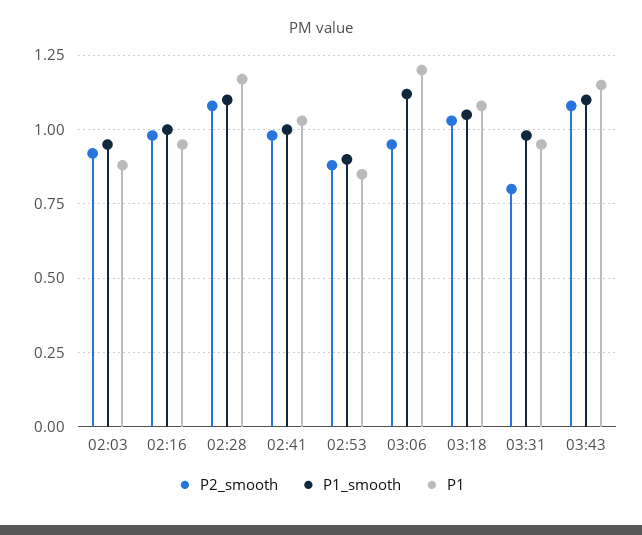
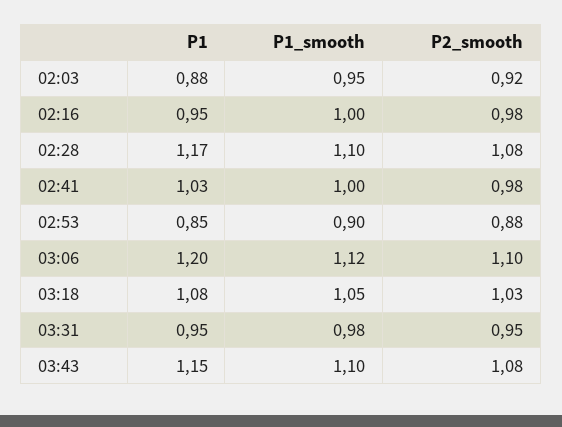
P2_smooth, 03:06: 0.95 -> 1.1
P2_smooth, 03:31: 0.8 -> 0.95

